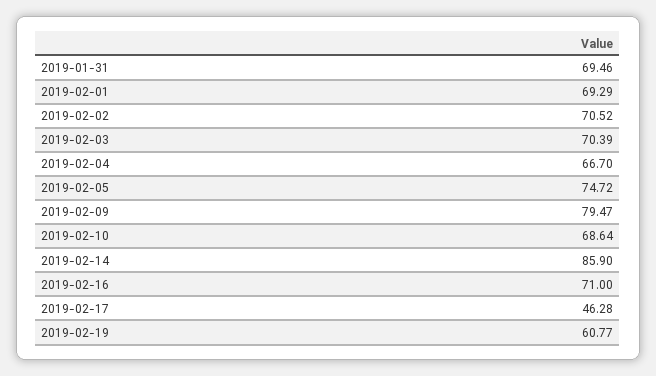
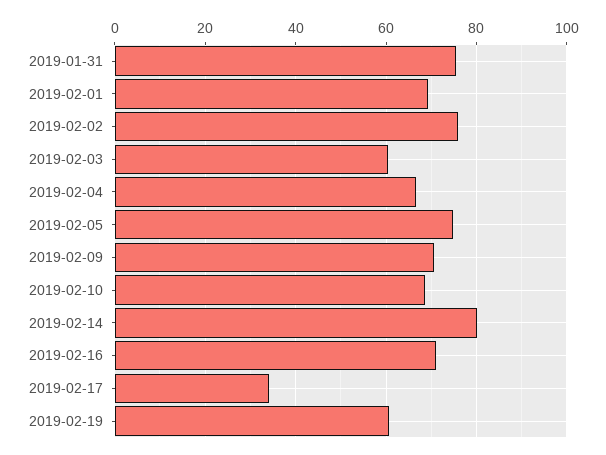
2019-01-31: 69.46 -> 76
2019-02-02: 70.52 -> 76
2019-02-03: 70.39 -> 60
2019-02-09: 79.47 -> 70
2019-02-14: 85.9 -> 80
2019-02-17: 46.28 -> 34

